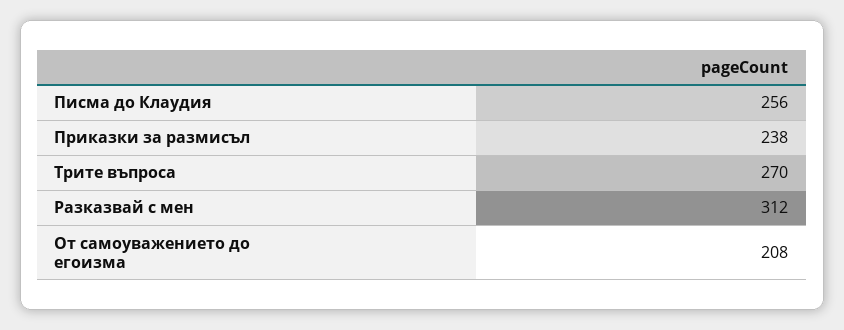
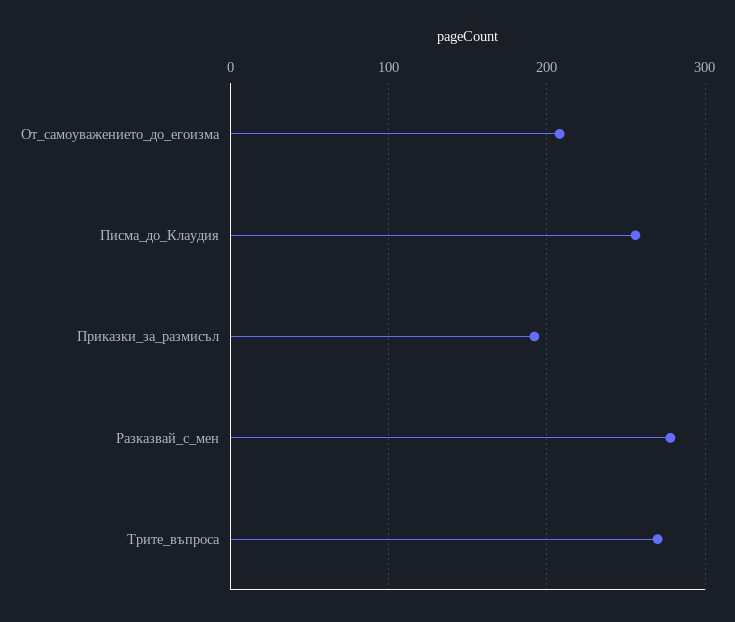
Приказки за размисъл: 238 -> 190
Разказвай с мен: 312 -> 280

